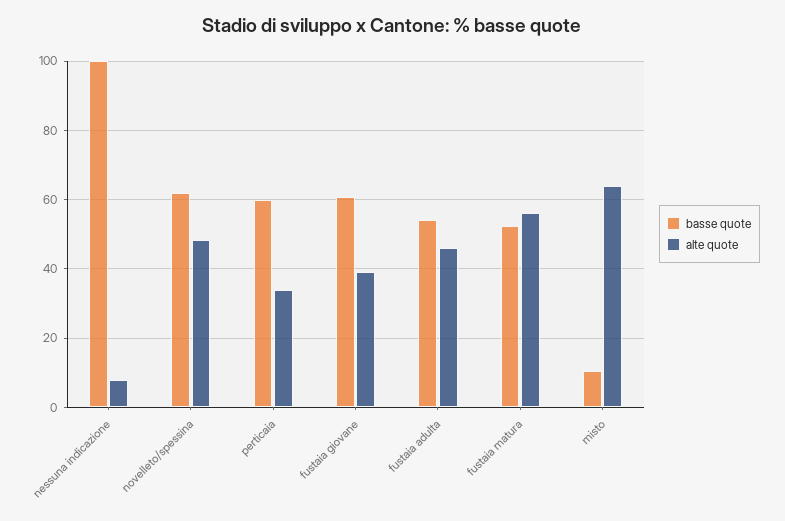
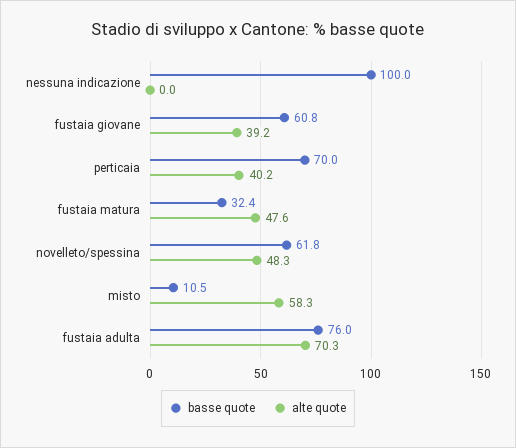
alte quote, nessuna indicazione: 8 -> 0
basse quote, perticaia: 60 -> 70
alte quote, perticaia: 34 -> 40.2
basse quote, fustaia adulta: 54 -> 76
alte quote, fustaia adulta: 46 -> 70.3
basse quote, fustaia matura: 52 -> 32.4
alte quote, fustaia matura: 56 -> 47.6
alte quote, misto: 64 -> 58.3

